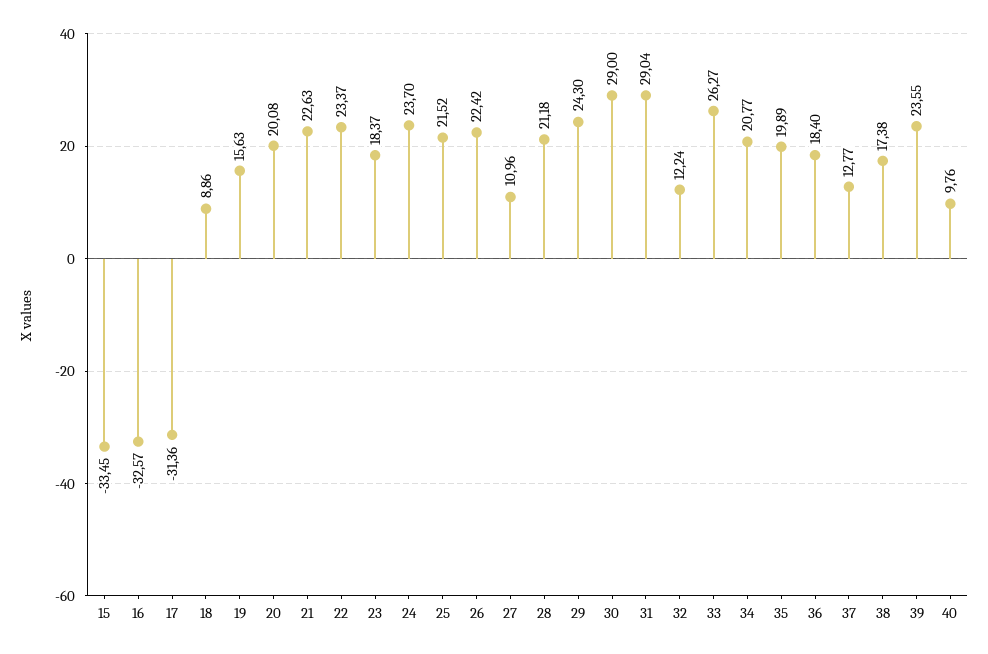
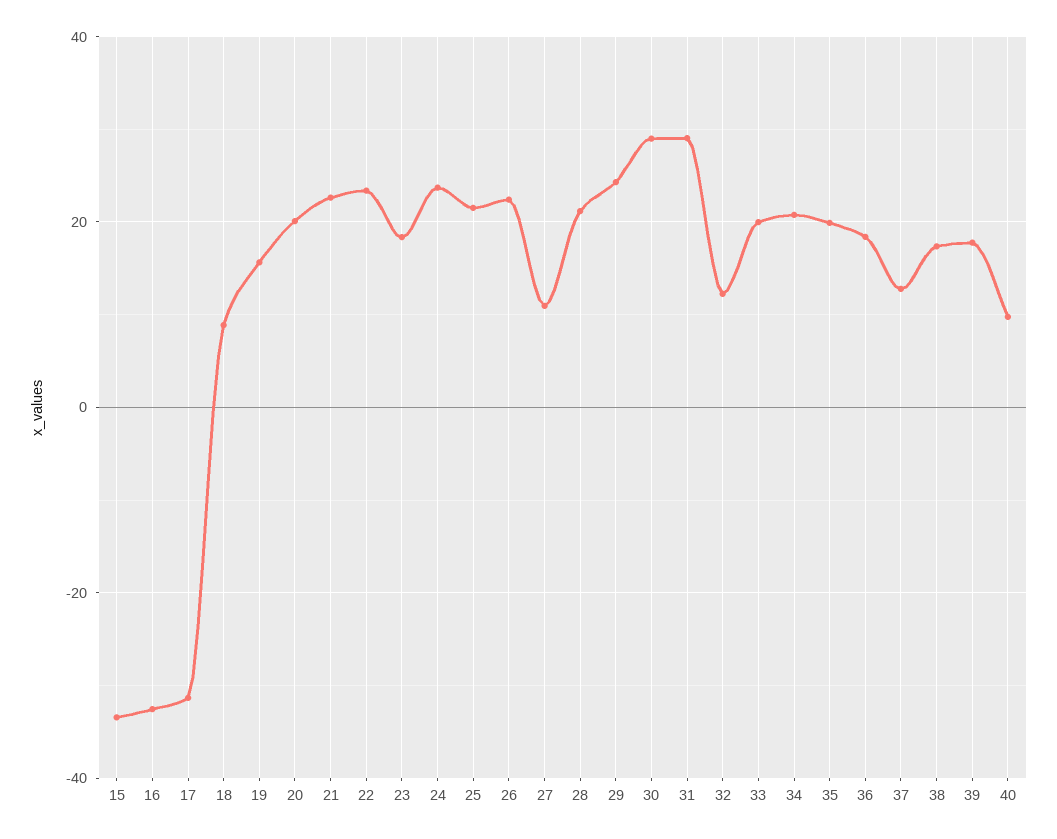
33: 26.27 -> 20
39: 23.55 -> 18

